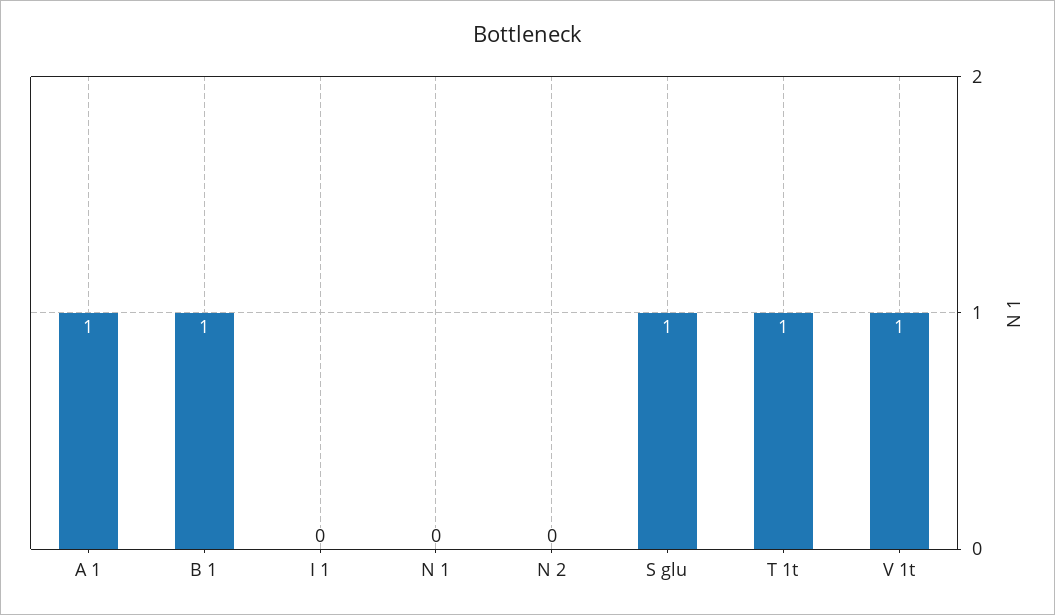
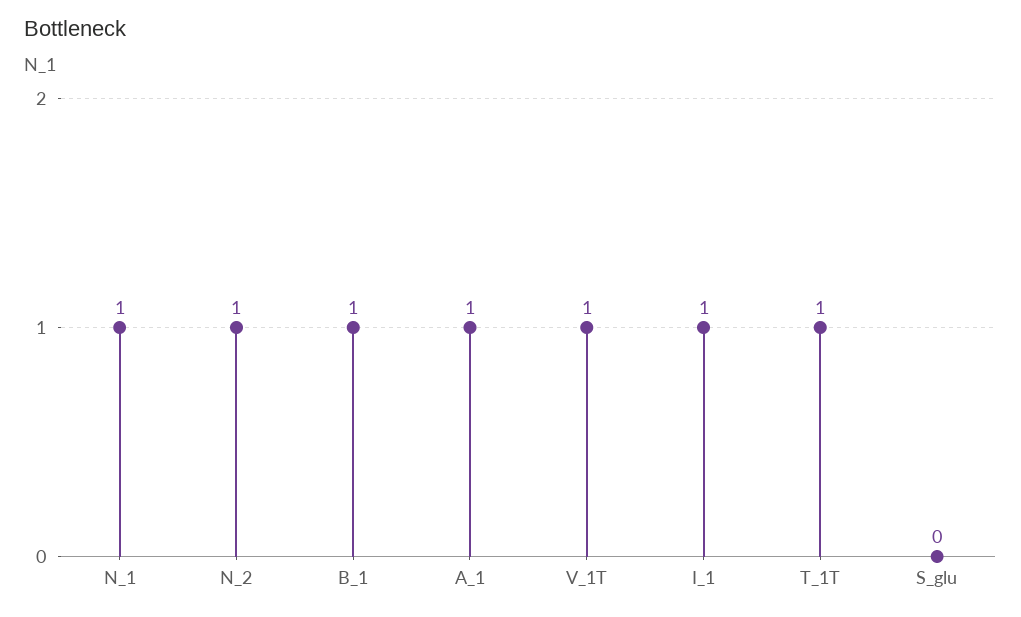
I 1: 0 -> 1
N 1: 0 -> 1
N 2: 0 -> 1
S glu: 1 -> 0

